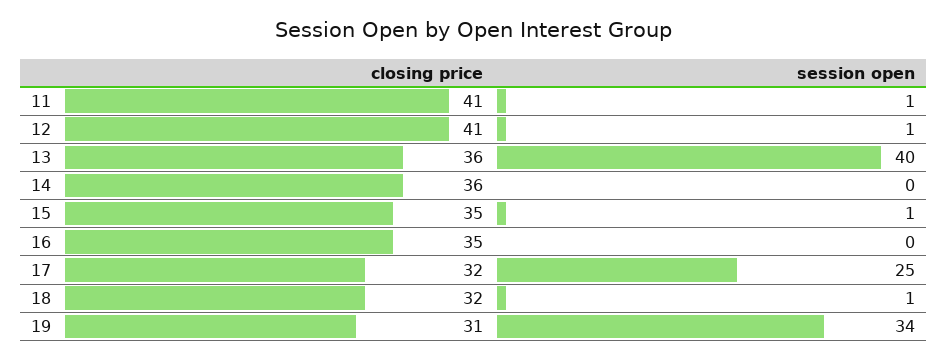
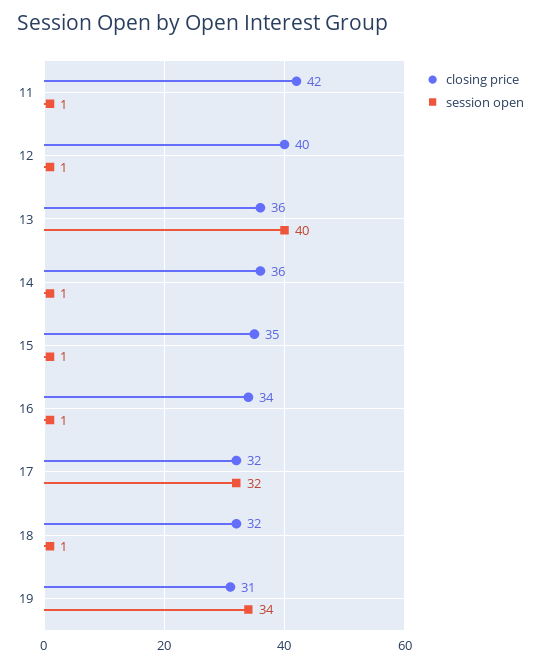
closing price, 11: 41 -> 42
closing price, 12: 41 -> 40
session open, 14: 0 -> 1
closing price, 16: 35 -> 34
session open, 16: 0 -> 1
session open, 17: 25 -> 32

